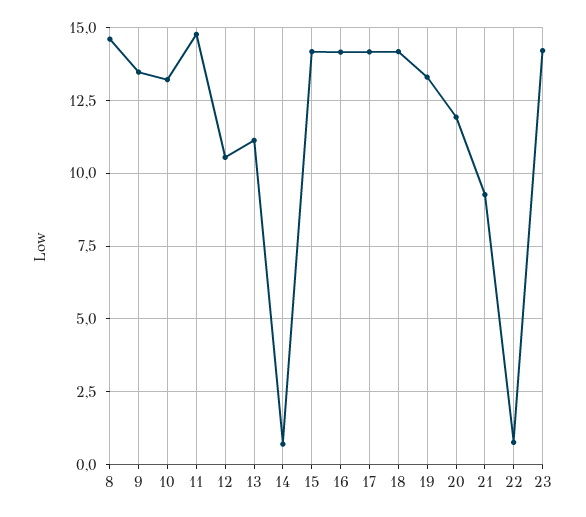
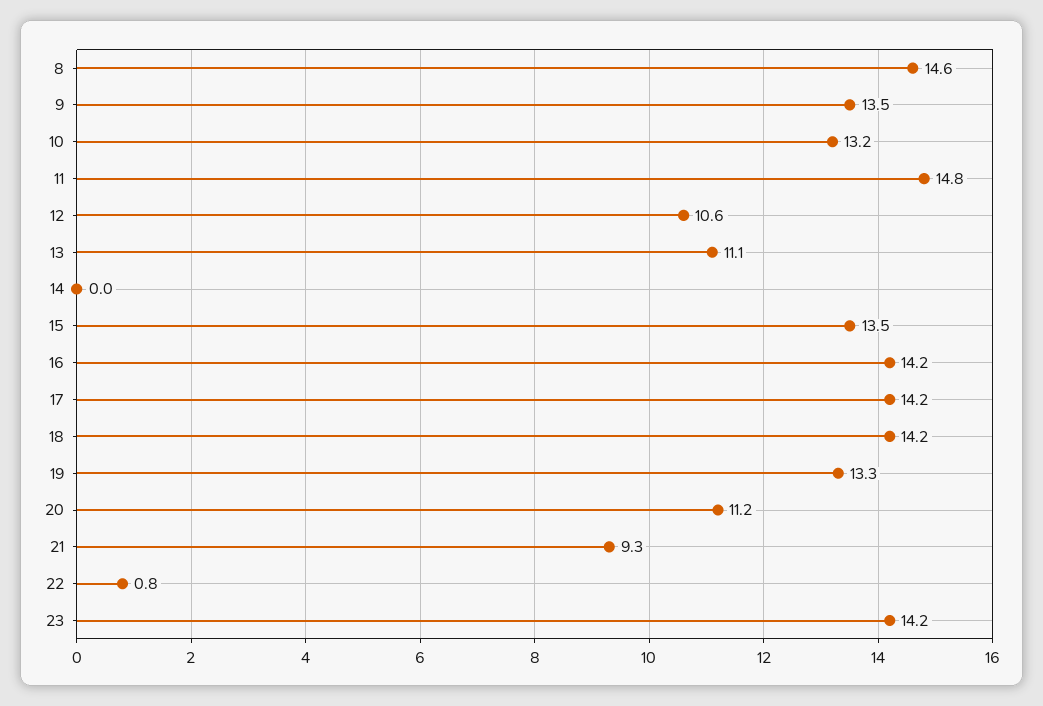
14: 0.75 -> 0
15: 14.25 -> 13.5
20: 12 -> 11.2

